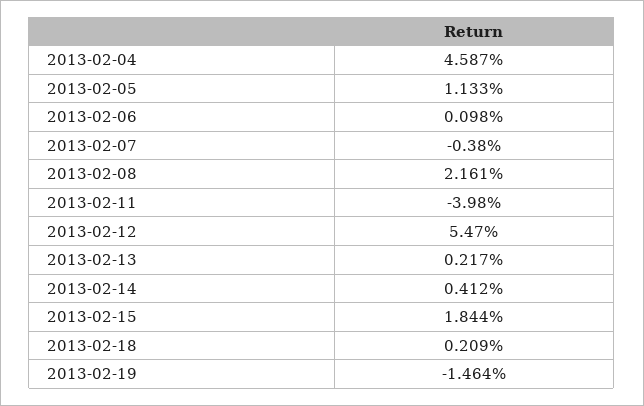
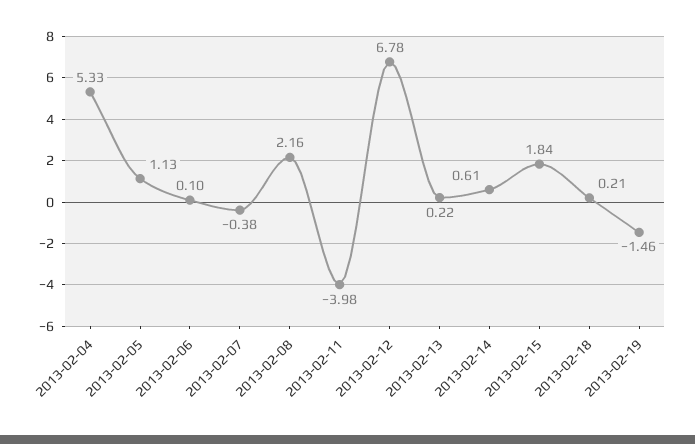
2013-02-04: 4.587 -> 5.33
2013-02-12: 5.47 -> 6.78
2013-02-14: 0.412 -> 0.61

